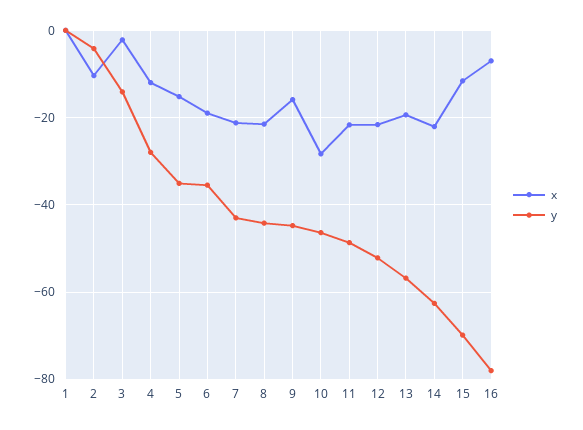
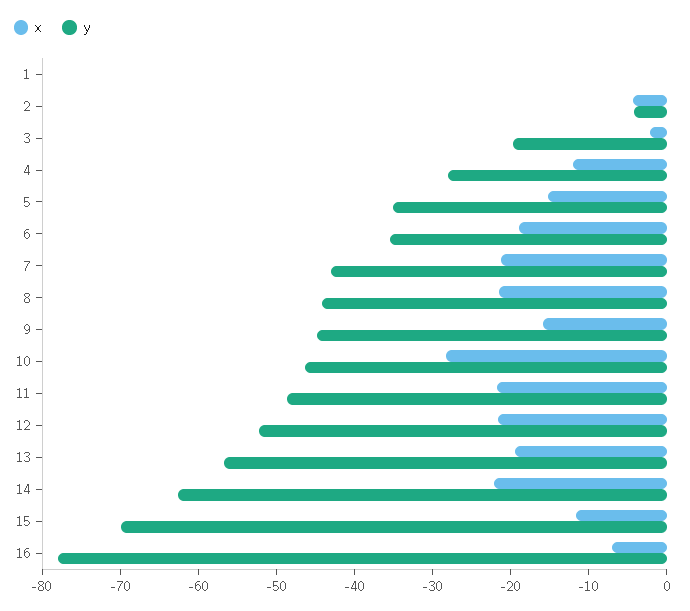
x, 2: -10 -> -4
y, 3: -14 -> -20

